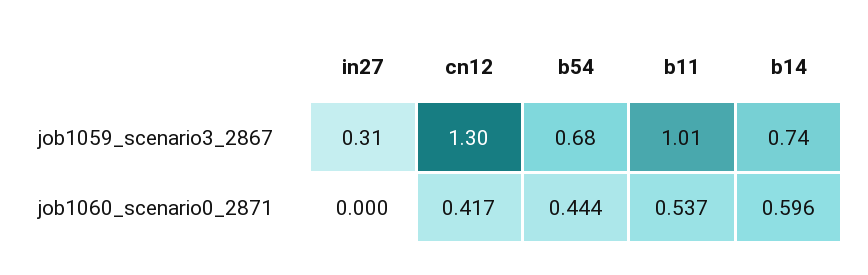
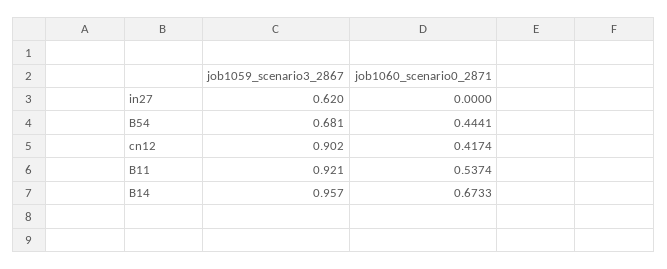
in27, job1059_scenario3_2867: 0.31 -> 0.62
cn12, job1059_scenario3_2867: 1.3 -> 0.902
b11, job1059_scenario3_2867: 1.01 -> 0.921
b14, job1059_scenario3_2867: 0.74 -> 0.957
b14, job1060_scenario0_2871: 0.596 -> 0.6733

